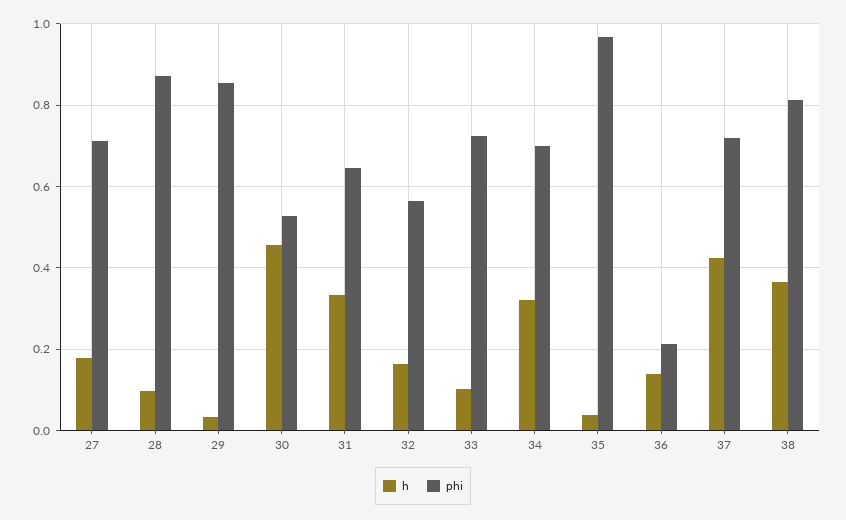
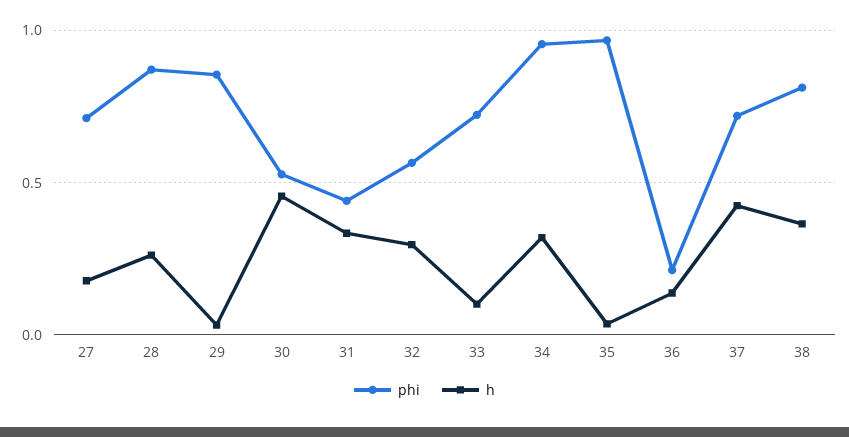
h, 28: 0.1 -> 0.25
phi, 31: 0.64 -> 0.45
h, 32: 0.16 -> 0.3
phi, 34: 0.7 -> 0.95

